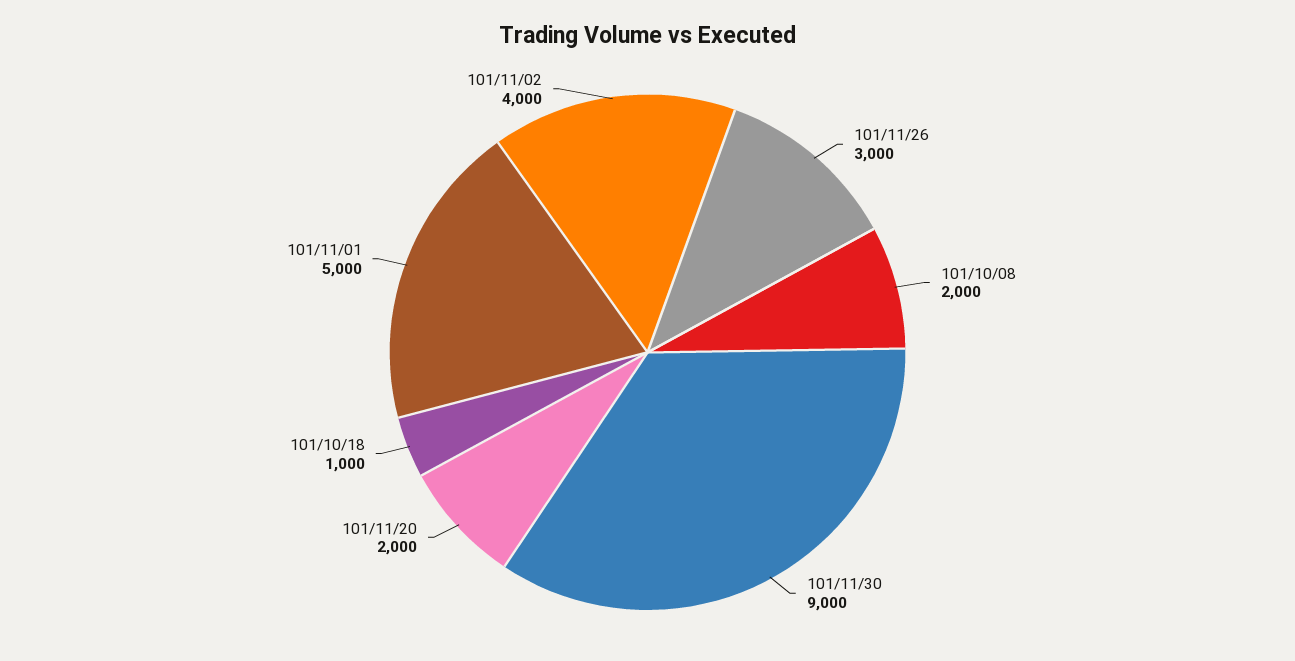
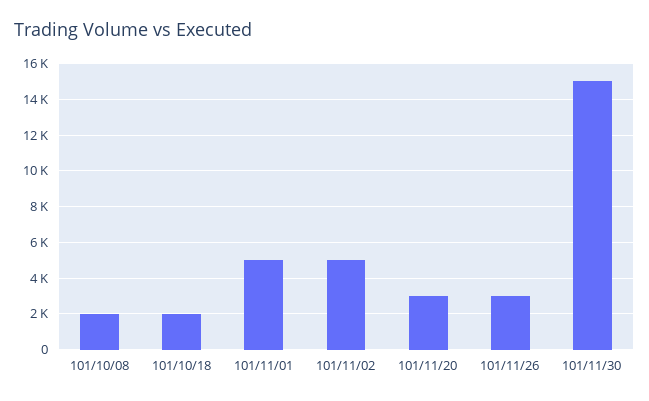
101/11/30: 9000 -> 15000
101/11/20: 2000 -> 3000
101/10/18: 1000 -> 2000
101/11/02: 4000 -> 5000

